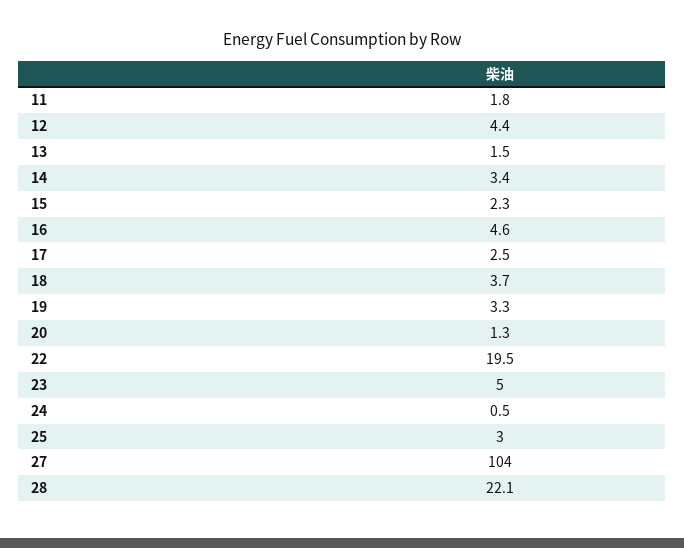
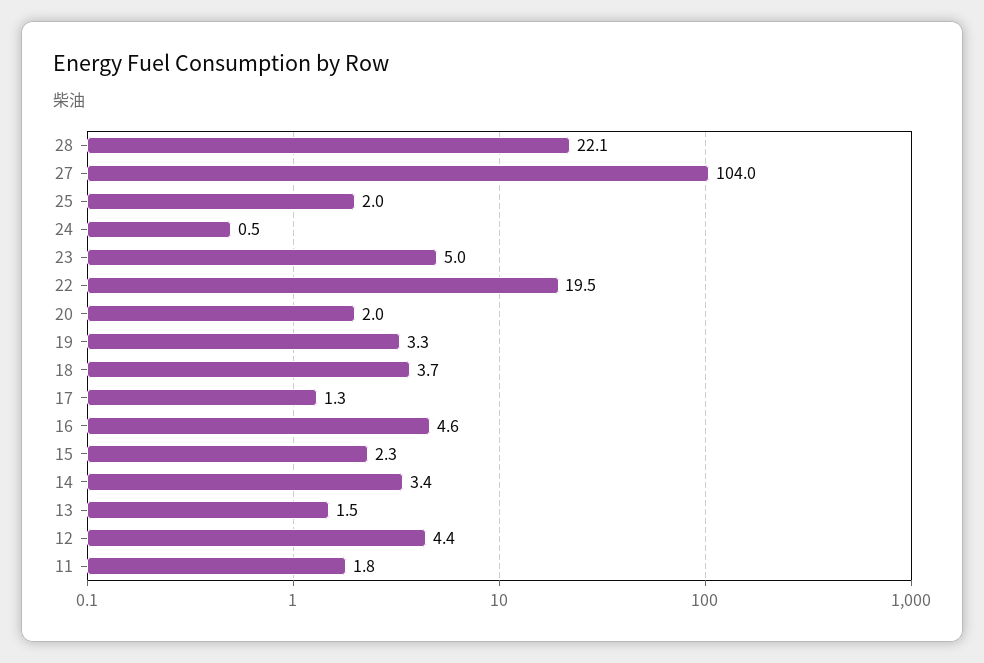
17: 2.5 -> 1.3
20: 1.3 -> 2
25: 3 -> 2

